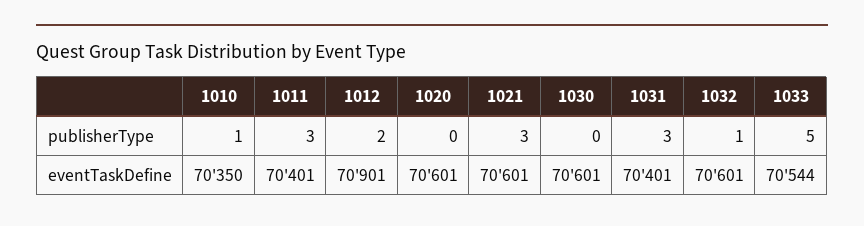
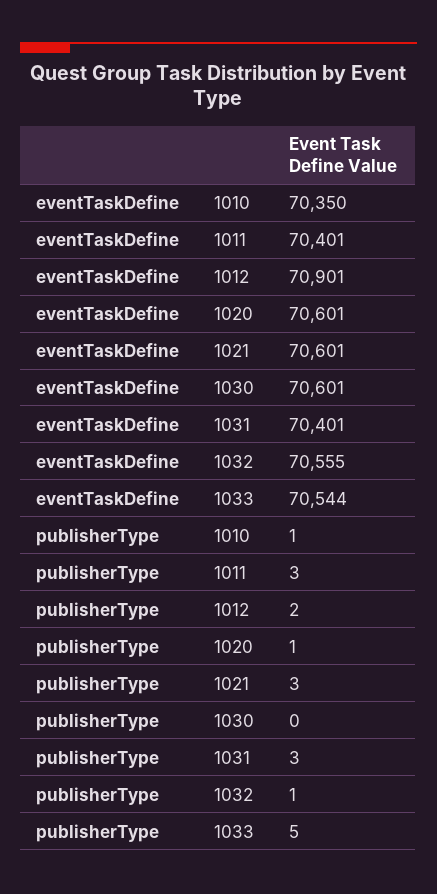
1020, publisherType: 0 -> 1
1032, eventTaskDefine: 70601 -> 70555

